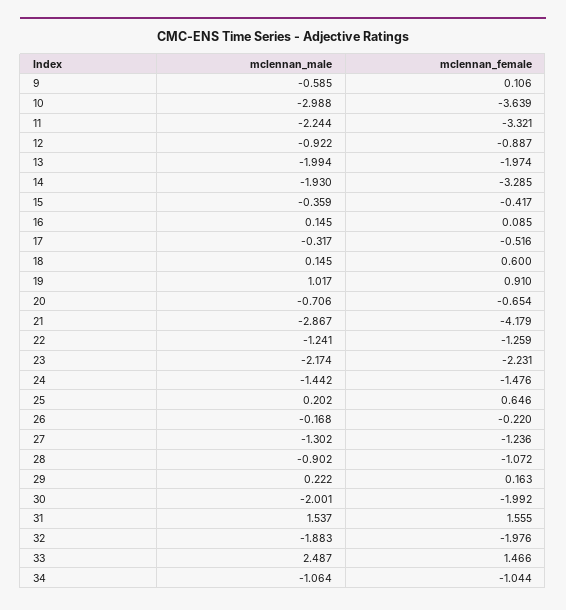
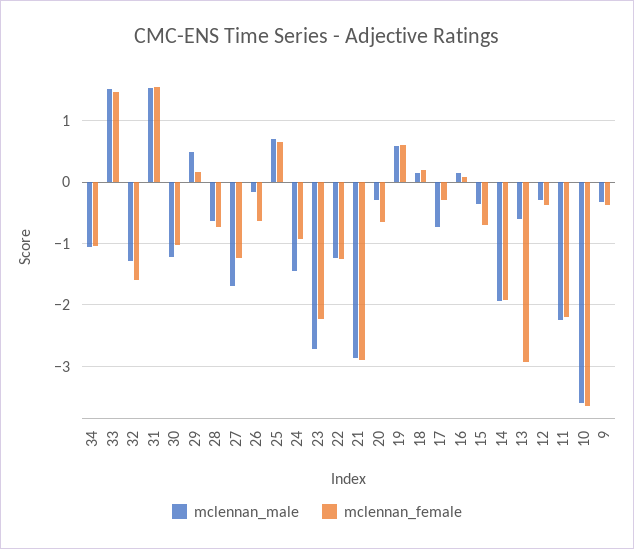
mclennan_male, 9: -0.585 -> -0.3
mclennan_female, 9: 0.106 -> -0.4
mclennan_male, 10: -2.988 -> -3.6
mclennan_female, 11: -3.321 -> -2.2
mclennan_male, 12: -0.922 -> -0.3
mclennan_female, 12: -0.887 -> -0.4
mclennan_male, 13: -1.994 -> -0.6
mclennan_female, 13: -1.974 -> -2.9
mclennan_female, 14: -3.285 -> -1.9
mclennan_female, 15: -0.417 -> -0.7
mclennan_male, 17: -0.317 -> -0.7
mclennan_female, 17: -0.516 -> -0.3
mclennan_female, 18: 0.6 -> 0.2
mclennan_male, 19: 1.017 -> 0.6
mclennan_female, 19: 0.91 -> 0.6
mclennan_male, 20: -0.706 -> -0.3
mclennan_female, 21: -4.179 -> -2.9
mclennan_male, 23: -2.174 -> -2.7
mclennan_female, 24: -1.476 -> -0.9
mclennan_male, 25: 0.202 -> 0.7
mclennan_female, 26: -0.22 -> -0.6
mclennan_male, 27: -1.302 -> -1.7
mclennan_male, 28: -0.902 -> -0.6
mclennan_female, 28: -1.072 -> -0.7
mclennan_male, 29: 0.222 -> 0.5
mclennan_male, 30: -2.001 -> -1.2
mclennan_female, 30: -1.992 -> -1
mclennan_male, 32: -1.883 -> -1.3
mclennan_female, 32: -1.976 -> -1.6
mclennan_male, 33: 2.487 -> 1.5

